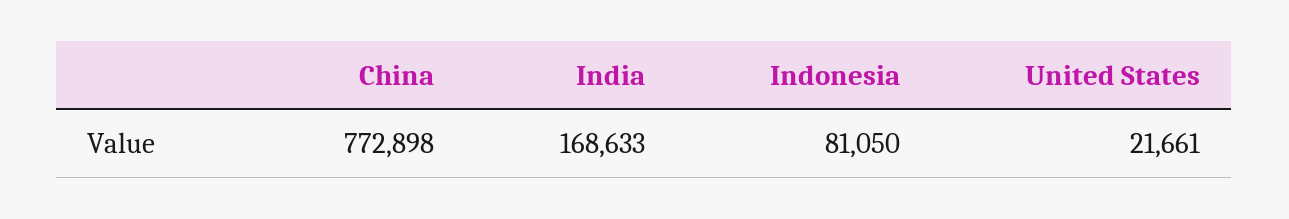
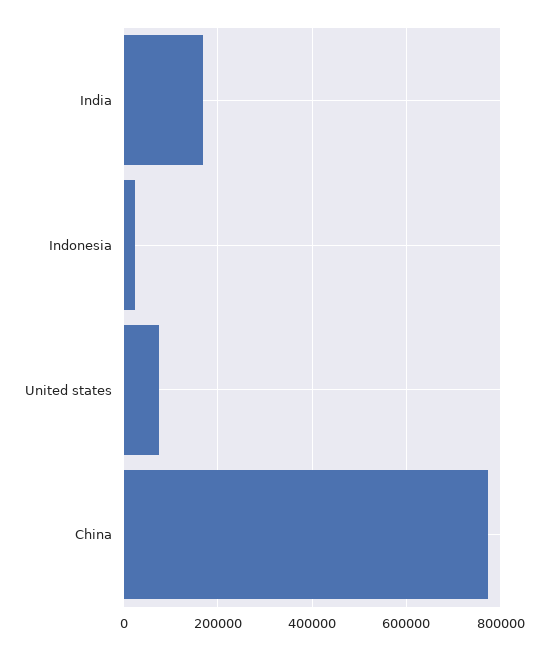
Indonesia: 81050 -> 20000
United States: 21661 -> 80000

